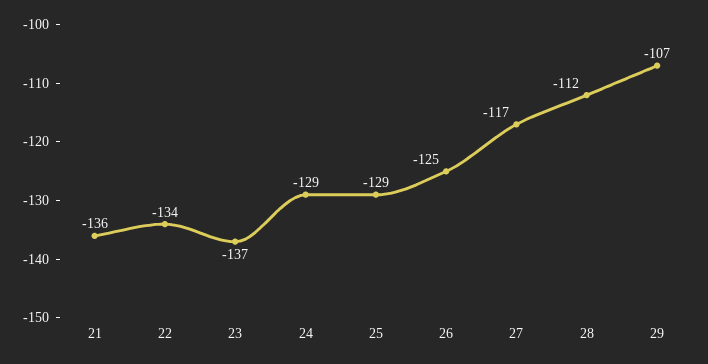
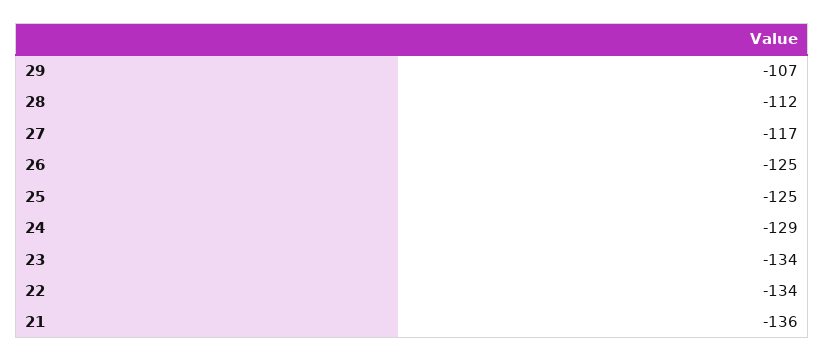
23: -137 -> -134
25: -129 -> -125

